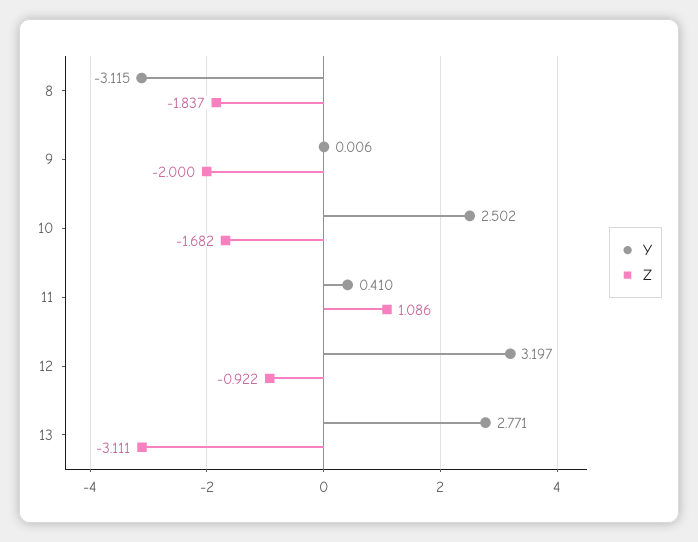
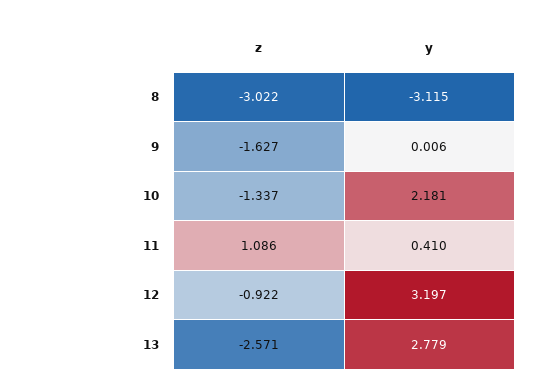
Z, 8: -1.837 -> -3.022
Z, 9: -2 -> -1.627
Y, 10: 2.502 -> 2.181
Z, 10: -1.682 -> -1.337
Y, 13: 2.771 -> 2.779
Z, 13: -3.111 -> -2.571

